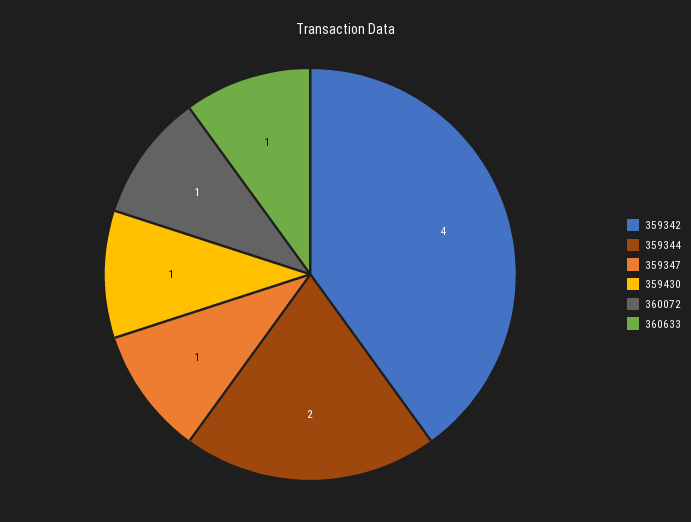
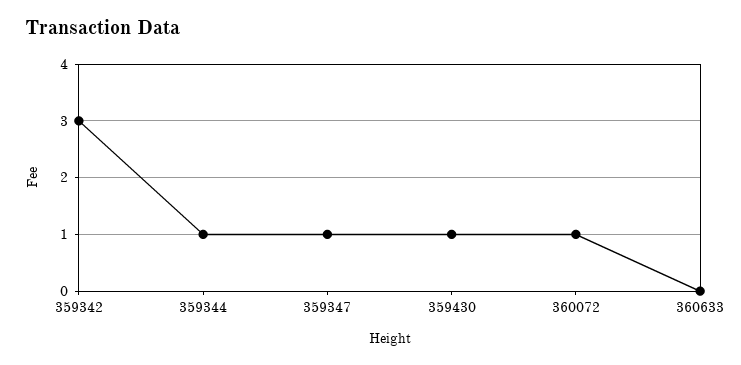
359342: 4 -> 3
359344: 2 -> 1
360633: 1 -> 0

